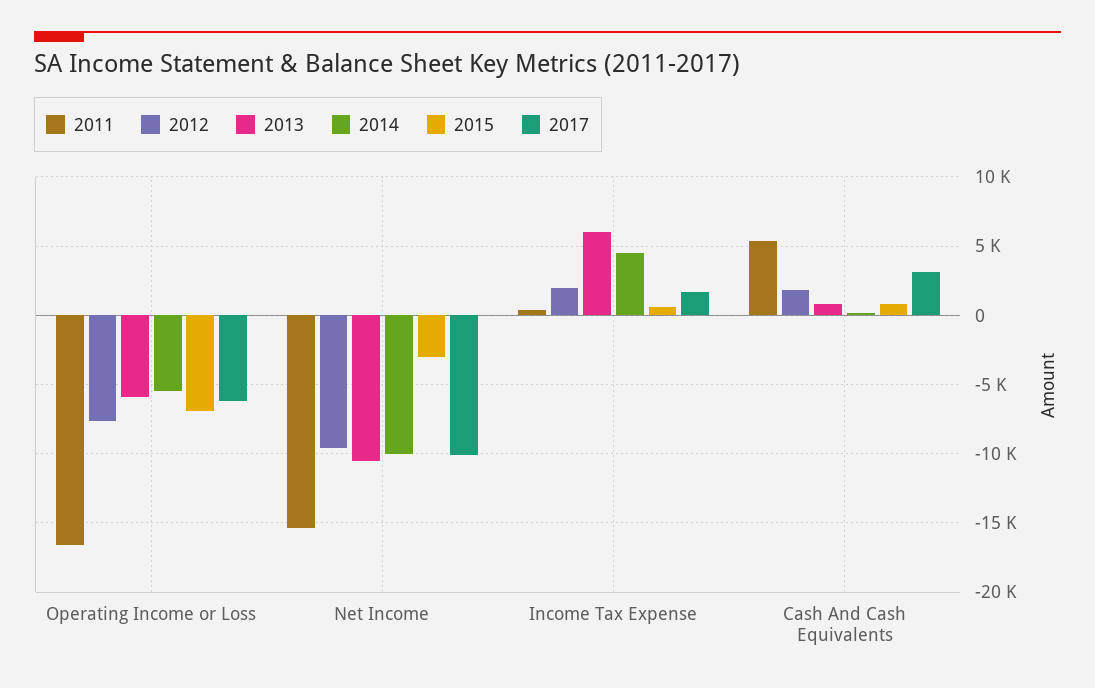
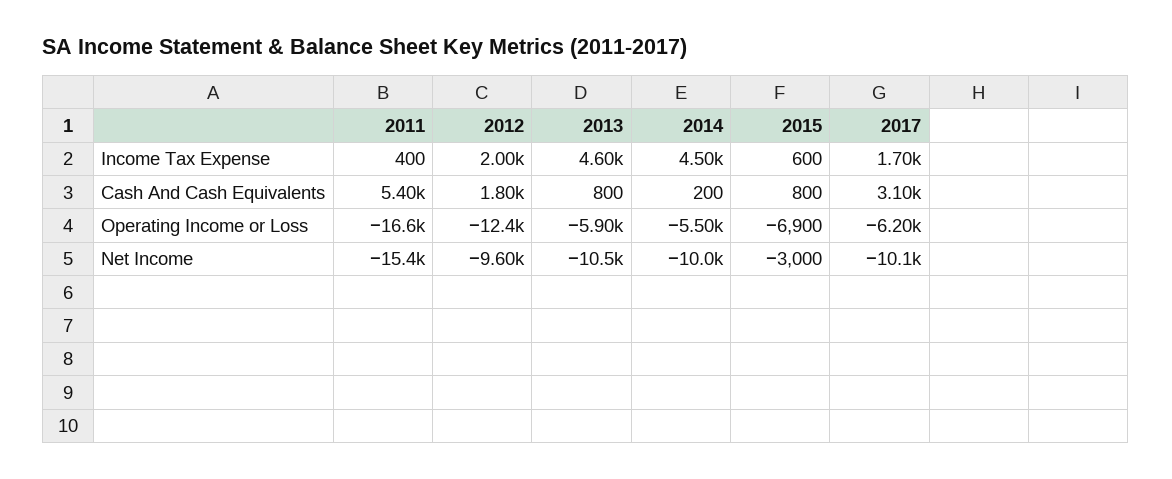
2012, Operating Income or Loss: -7500 -> -12400
2013, Income Tax Expense: 6000 -> 4600

